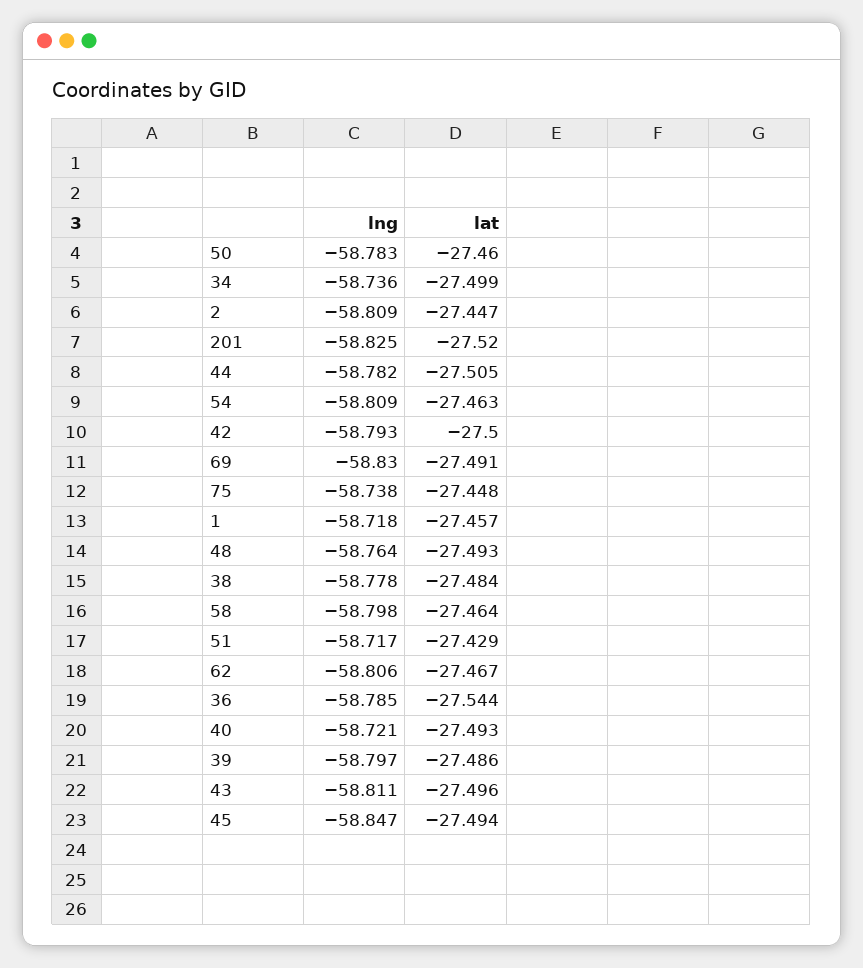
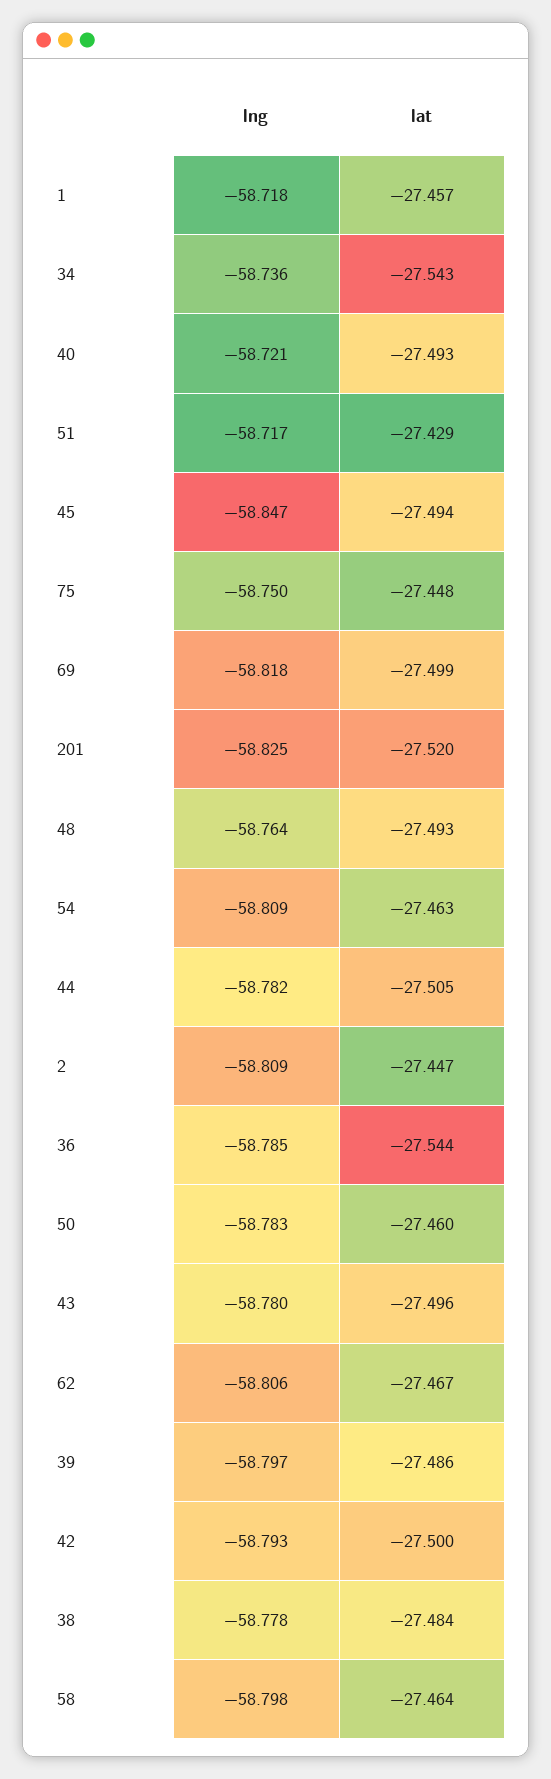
lat, 34: -27.499 -> -27.543
lng, 69: -58.83 -> -58.818
lat, 69: -27.491 -> -27.499
lng, 75: -58.738 -> -58.75
lng, 43: -58.811 -> -58.78

